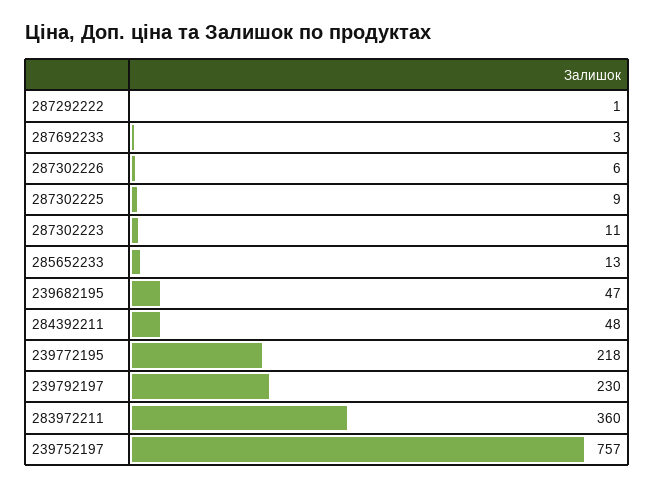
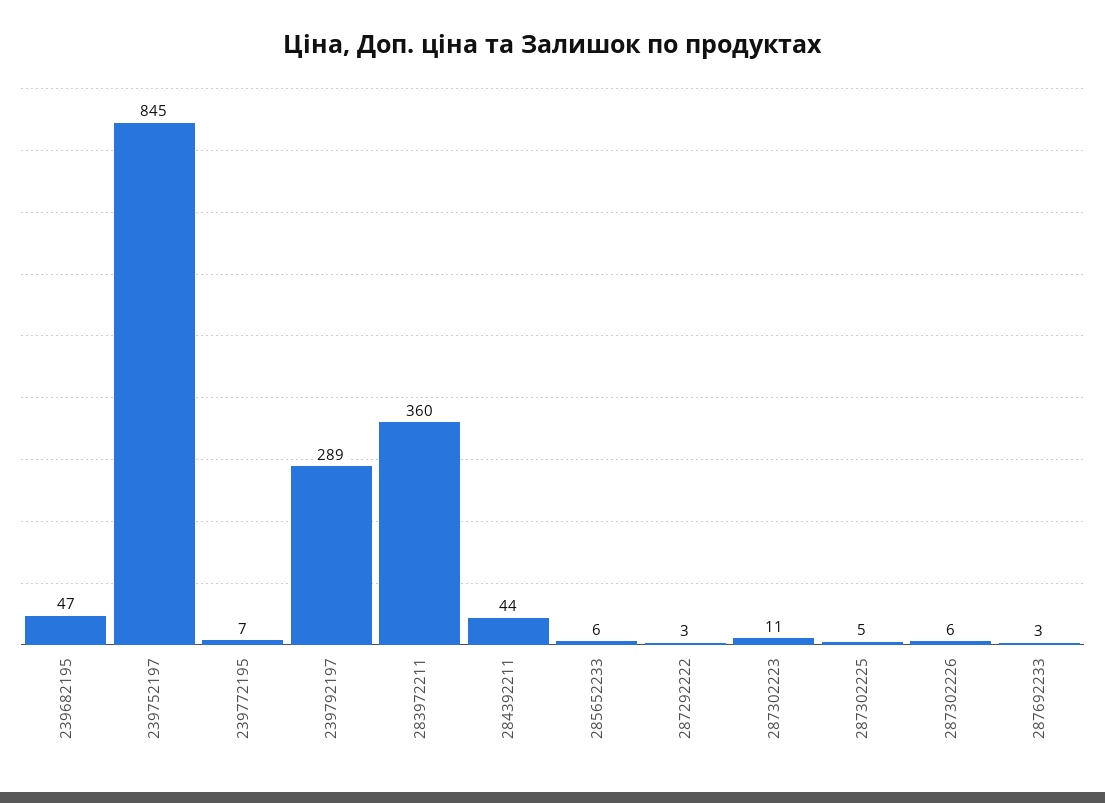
287292222: 1 -> 3
287302225: 9 -> 5
285652233: 13 -> 6
284392211: 48 -> 44
239772195: 218 -> 7
239792197: 230 -> 289
239752197: 757 -> 845

